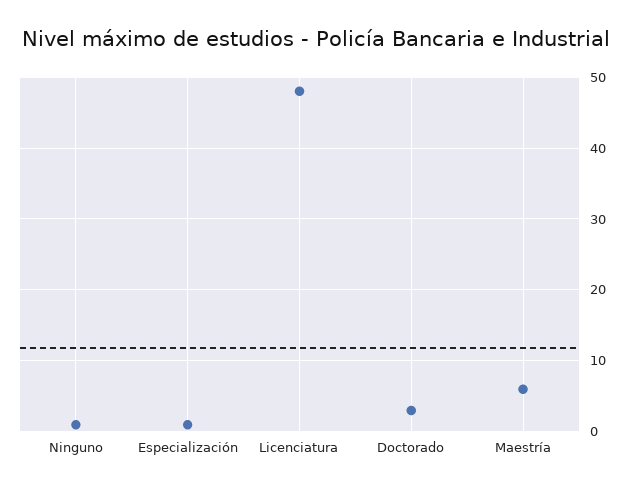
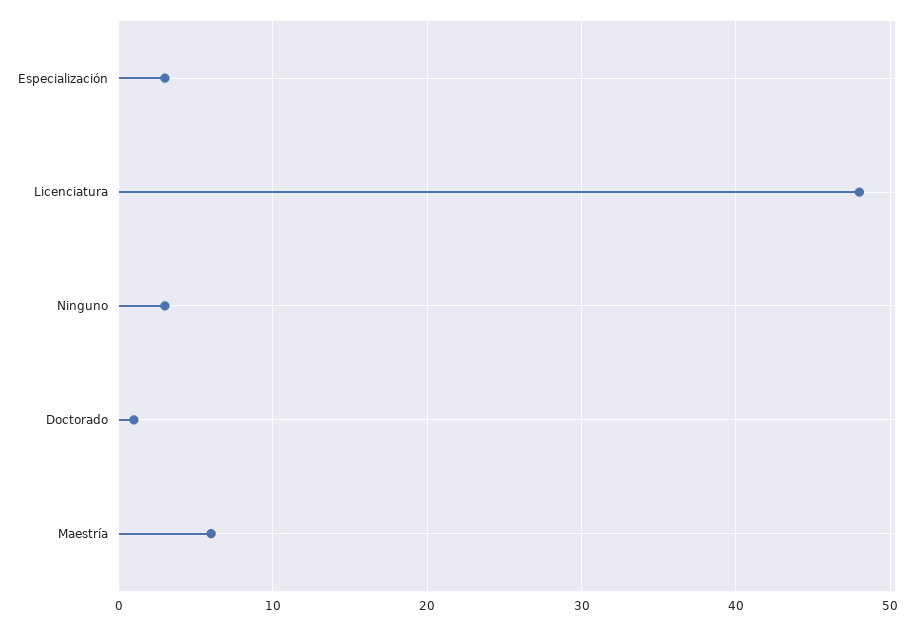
Ninguno: 1 -> 3
Especialización: 1 -> 3
Doctorado: 3 -> 1

